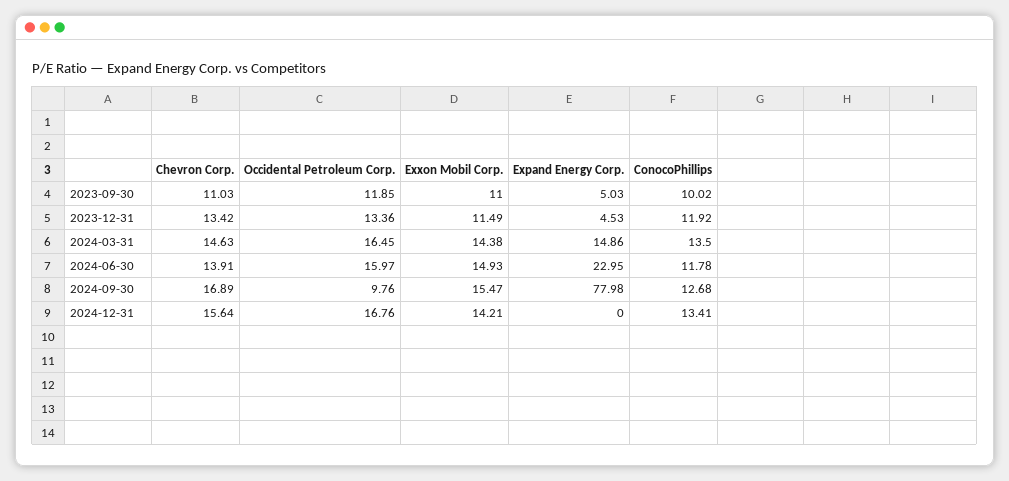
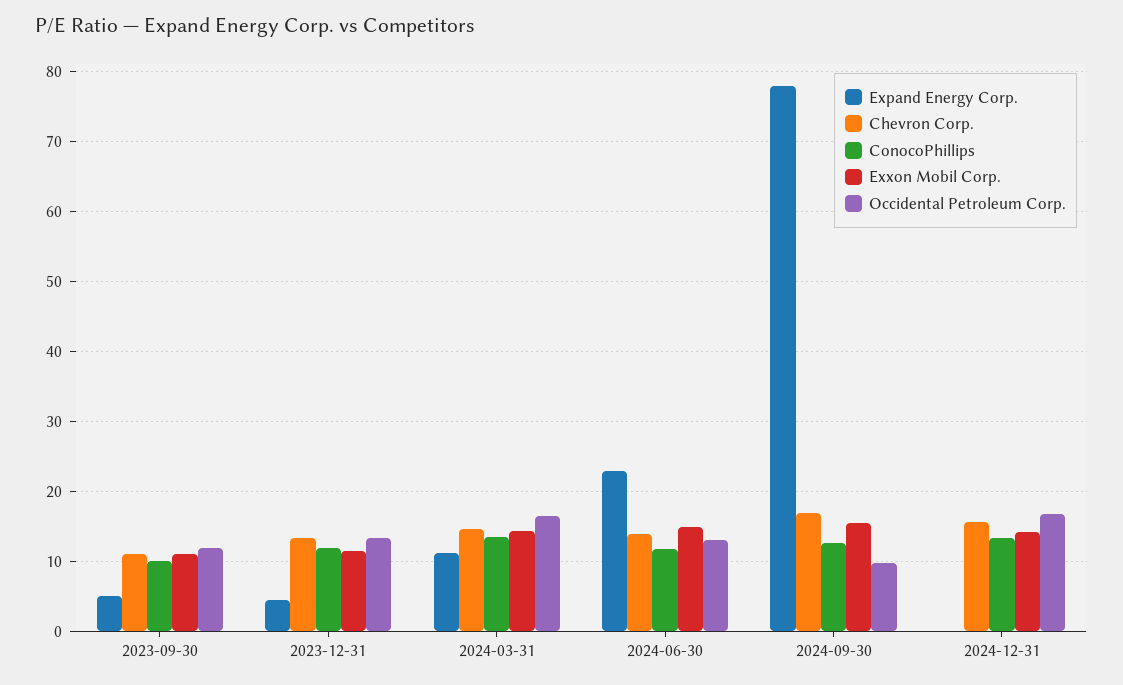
Expand Energy Corp., 2024-03-31: 14.86 -> 11
Occidental Petroleum Corp., 2024-06-30: 15.97 -> 13

